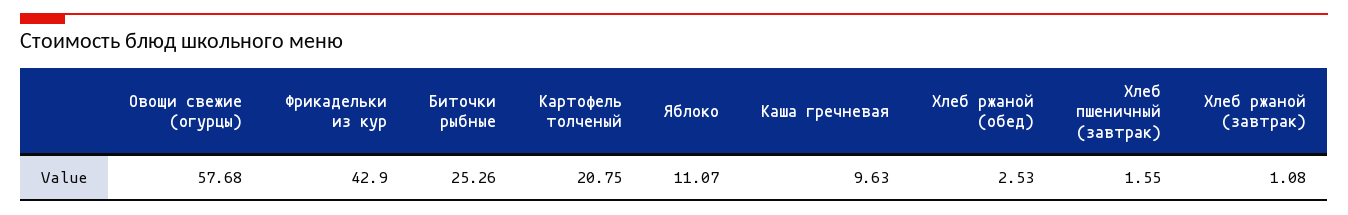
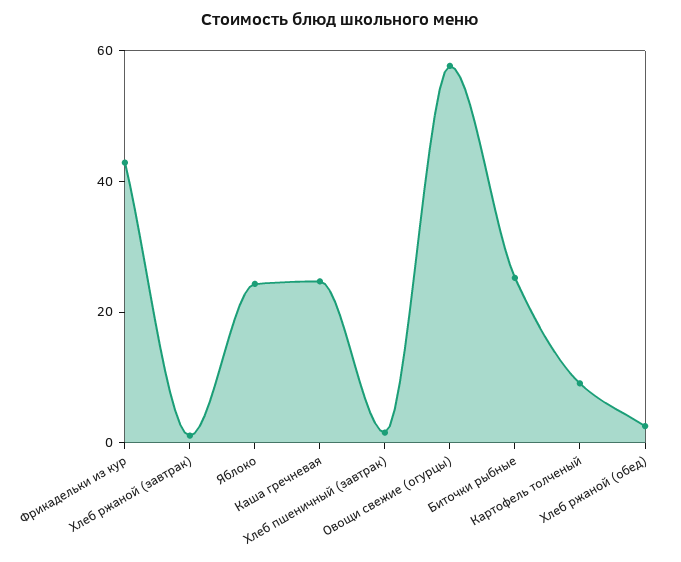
Картофель толченый: 20.75 -> 10
Яблоко: 11.07 -> 25
Каша гречневая: 9.63 -> 25

